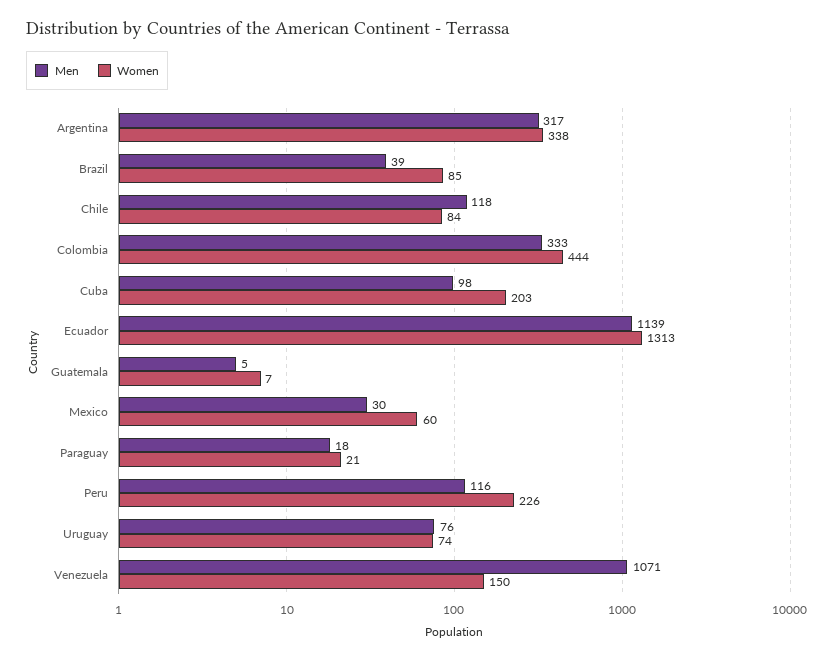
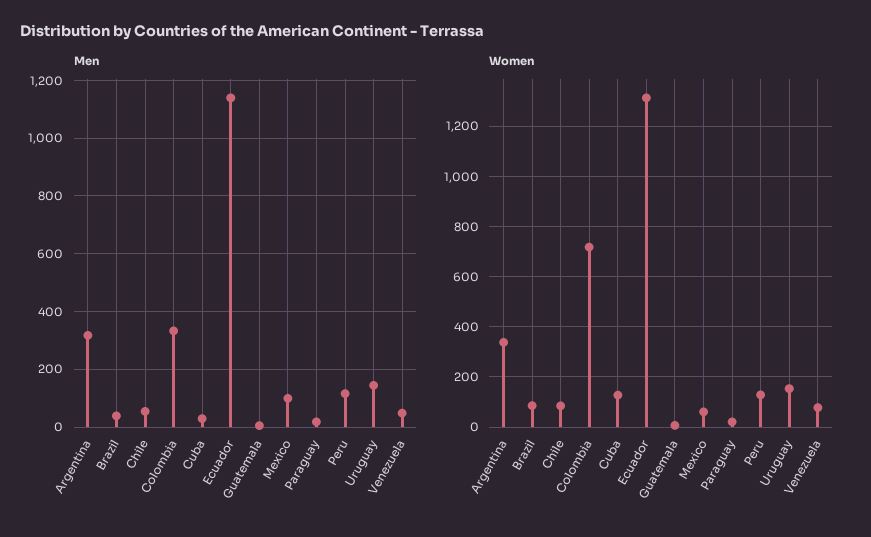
Men, Chile: 118 -> 50
Women, Colombia: 444 -> 725
Men, Cuba: 98 -> 25
Women, Cuba: 203 -> 125
Men, Mexico: 30 -> 100
Women, Peru: 226 -> 125
Men, Uruguay: 76 -> 150
Women, Uruguay: 74 -> 150
Men, Venezuela: 1071 -> 50
Women, Venezuela: 150 -> 75

